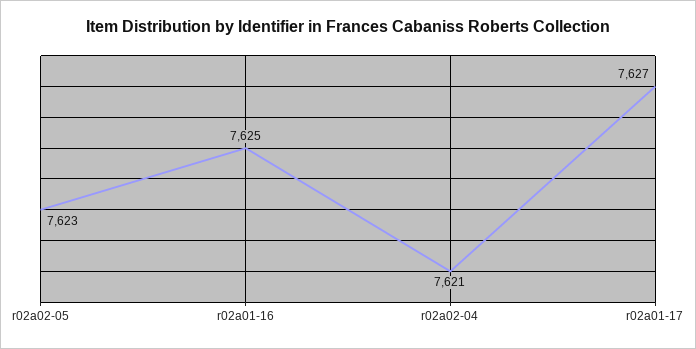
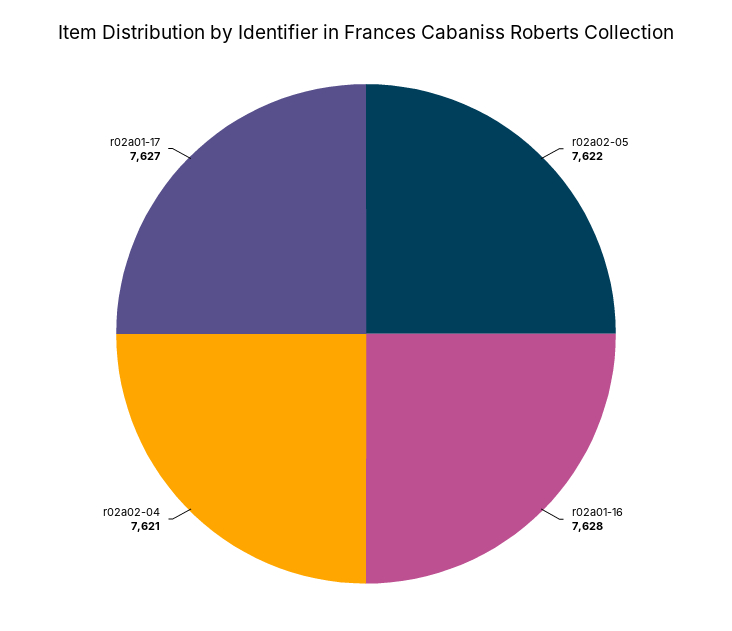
r02a02-05: 7623 -> 7622
r02a01-16: 7625 -> 7628

